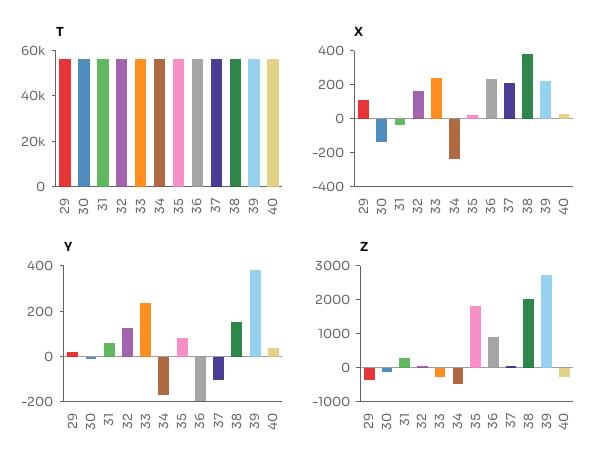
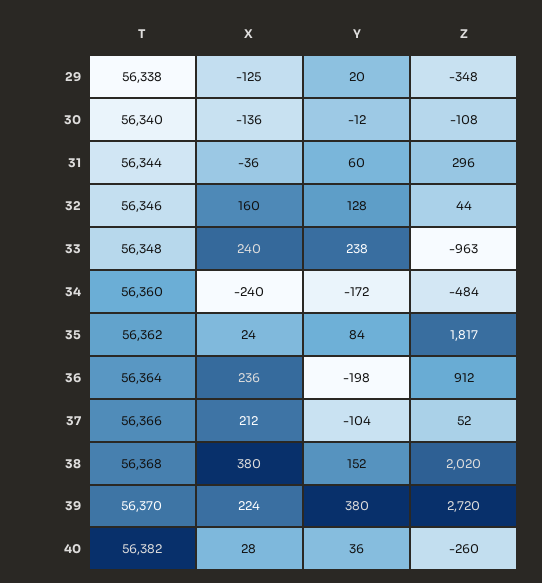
X, 29: 100 -> -125
Z, 33: -250 -> -963

